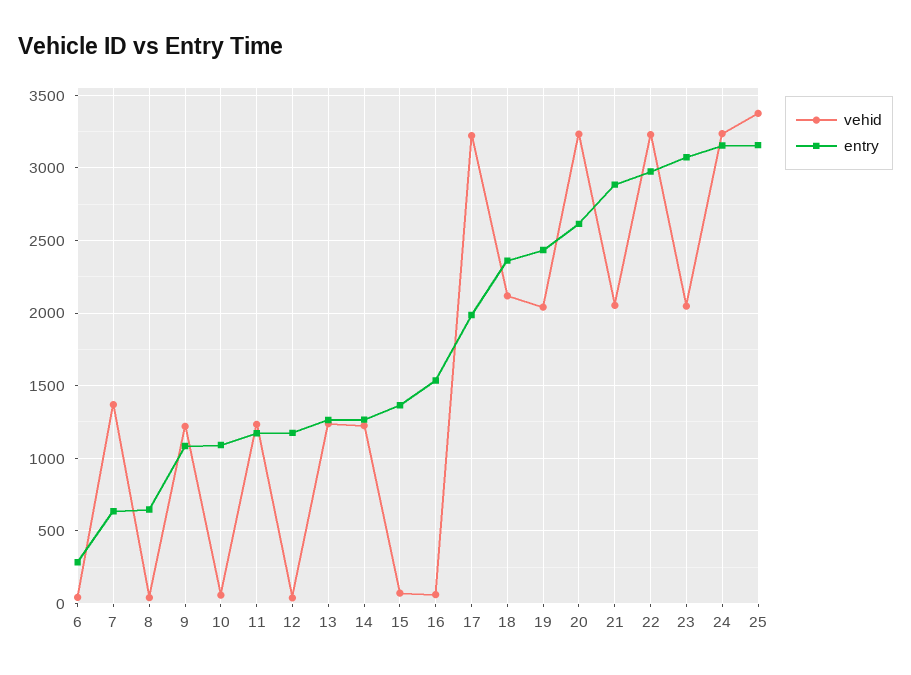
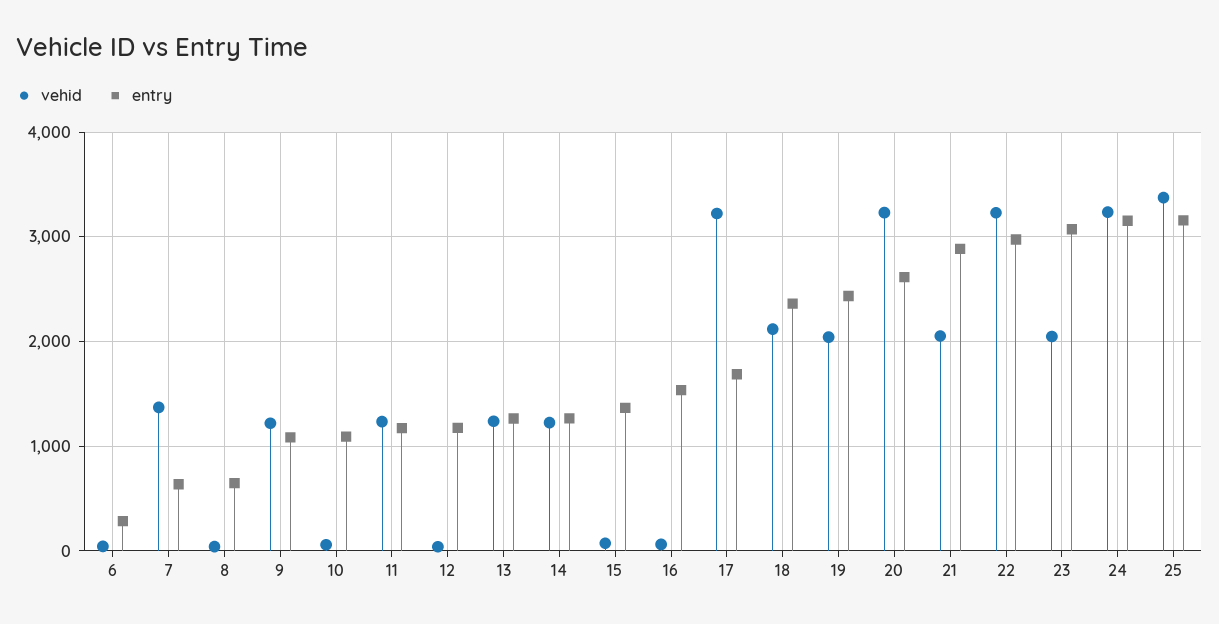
entry, 17: 2000 -> 1700

